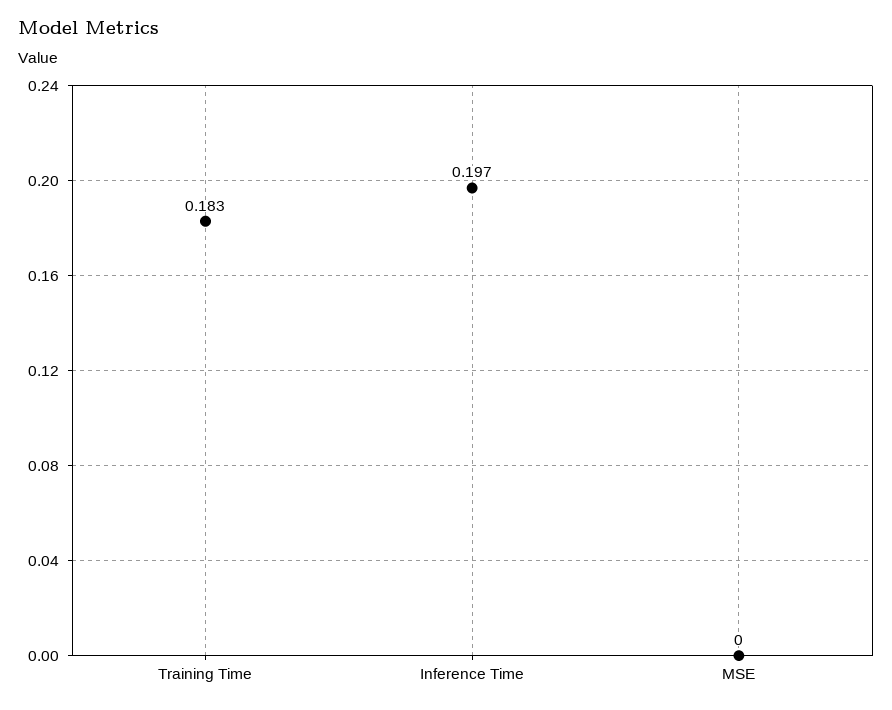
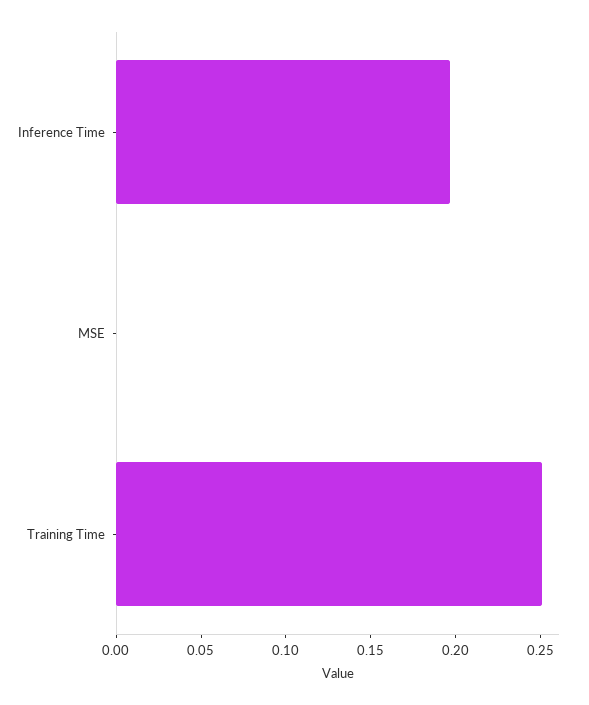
Training Time: 0.183 -> 0.25

